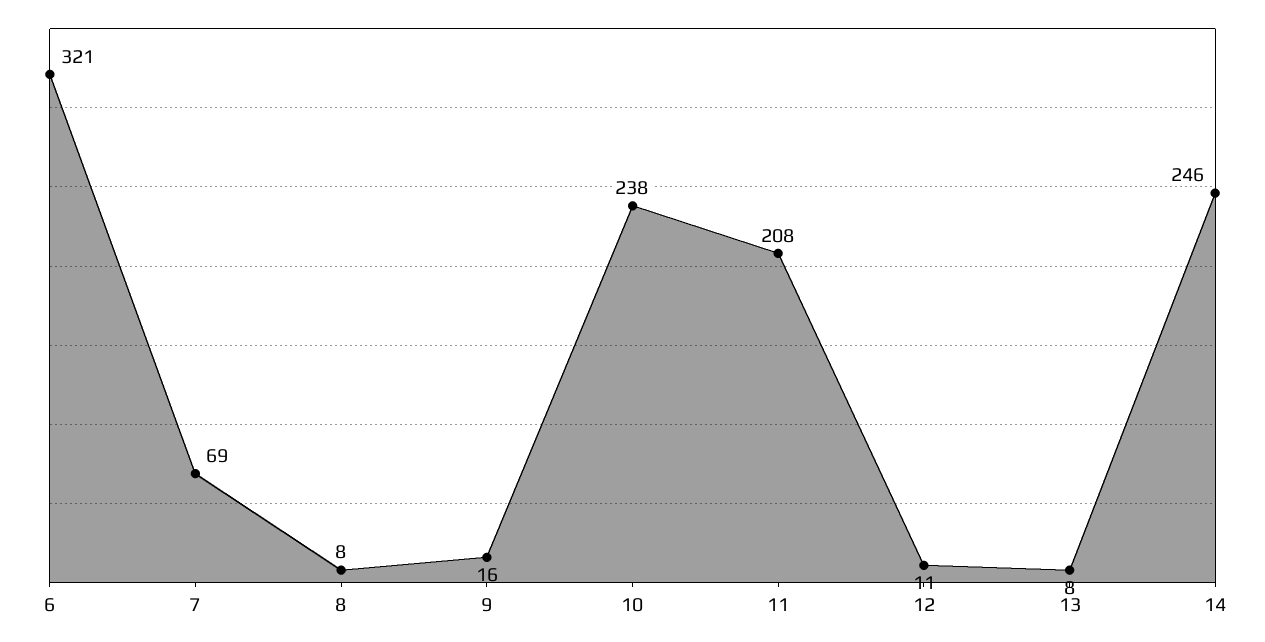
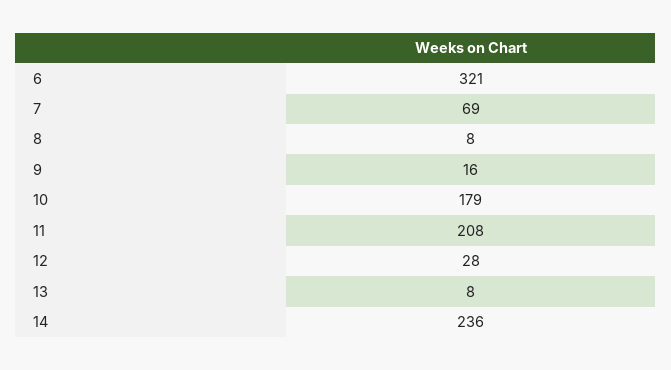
10: 238 -> 179
12: 11 -> 28
14: 246 -> 236

